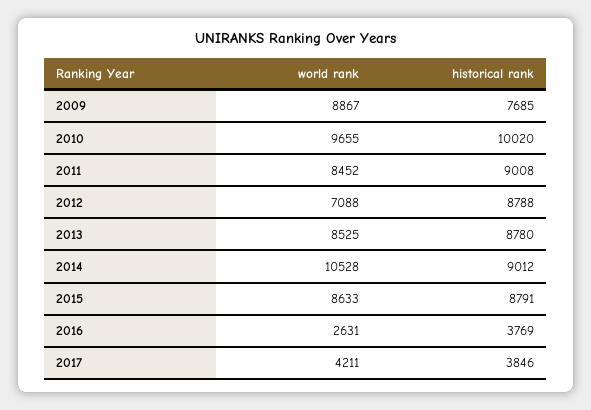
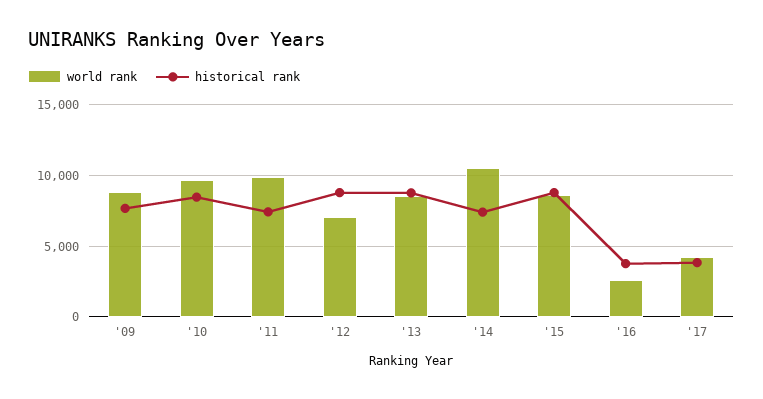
historical rank, 2010: 10020 -> 8500
world rank, 2011: 8452 -> 10000
historical rank, 2011: 9008 -> 7500
historical rank, 2014: 9012 -> 7500

